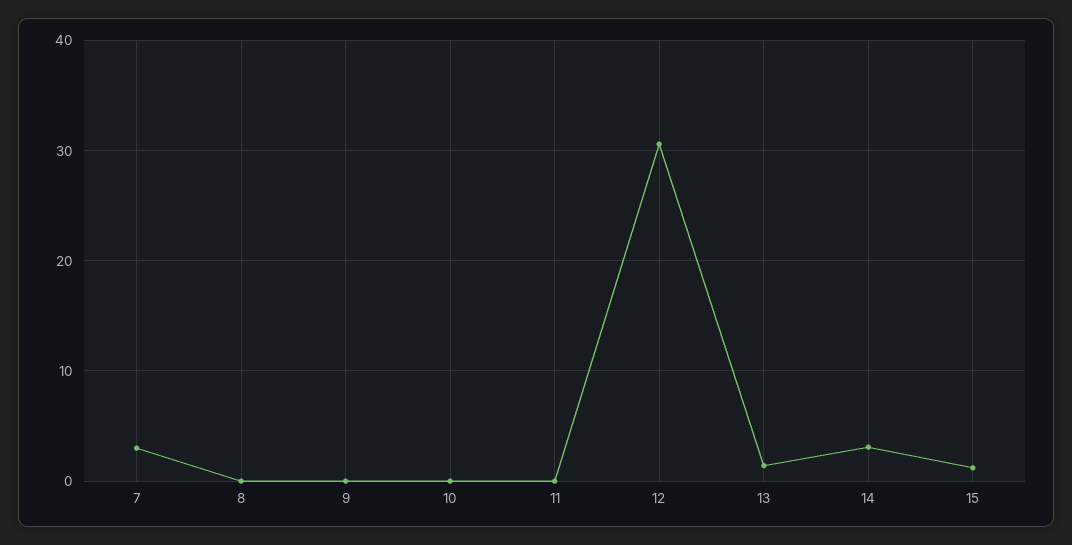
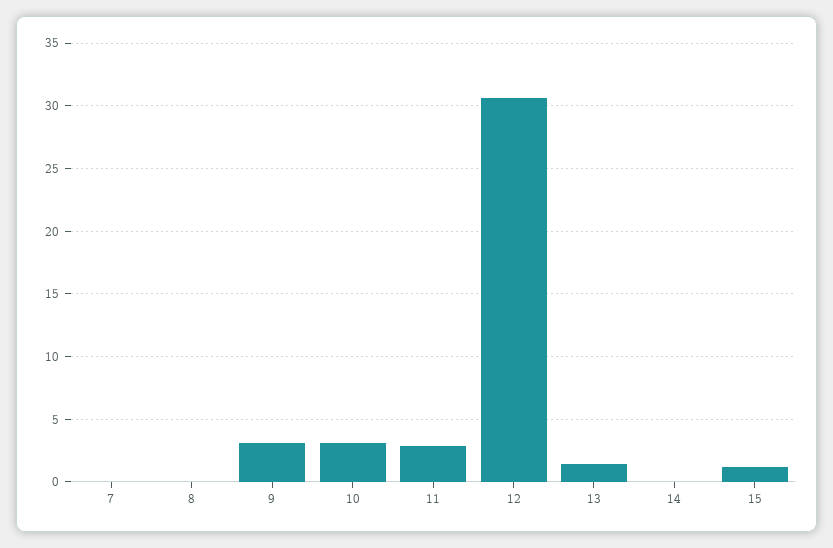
7: 3 -> 0
9: 0 -> 3
10: 0 -> 3
11: 0 -> 3
14: 3 -> 0

